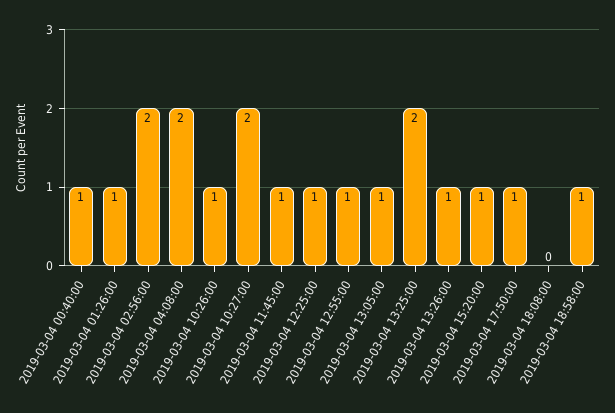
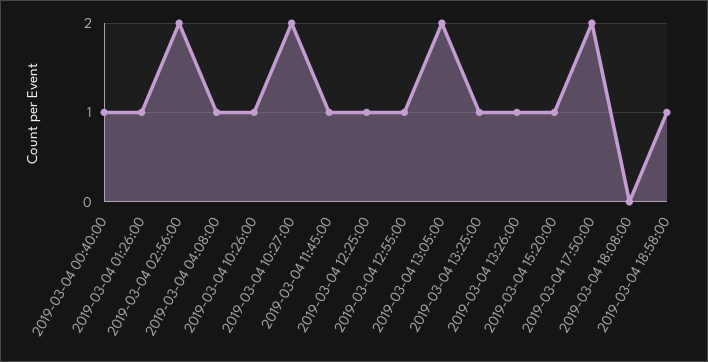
2019-03-04 04:08:00: 2 -> 1
2019-03-04 13:05:00: 1 -> 2
2019-03-04 13:25:00: 2 -> 1
2019-03-04 17:50:00: 1 -> 2

